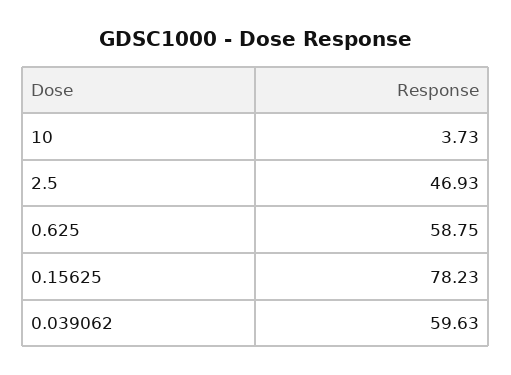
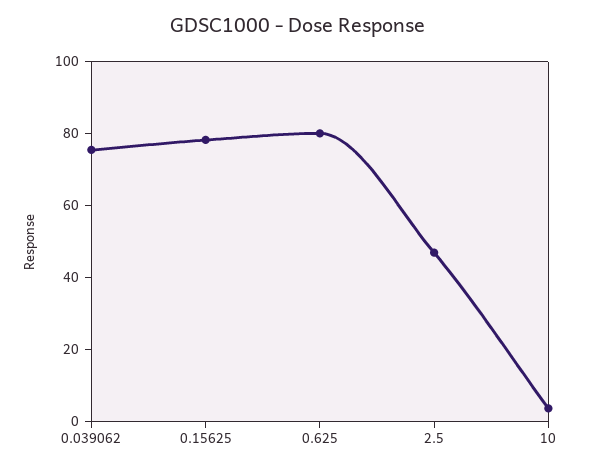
0.625: 58.75 -> 80
0.039062: 59.63 -> 75

